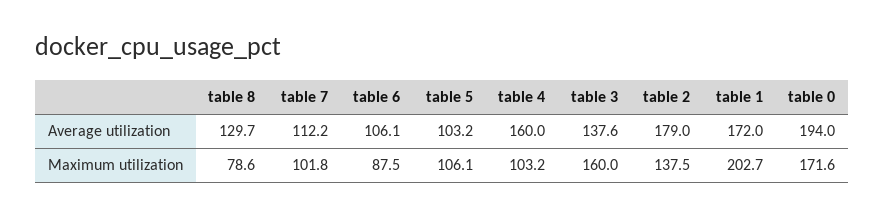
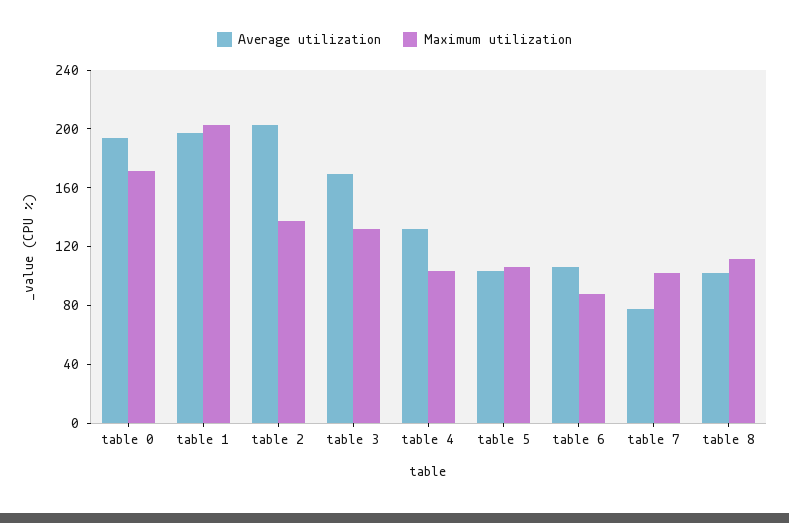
Average utilization, table 8: 129.7 -> 100
Average utilization, table 7: 112.2 -> 80
Average utilization, table 4: 160 -> 130
Average utilization, table 3: 137.6 -> 170
Average utilization, table 2: 179 -> 200
Average utilization, table 1: 172 -> 200
Maximum utilization, table 8: 78.6 -> 110
Maximum utilization, table 3: 160 -> 130

